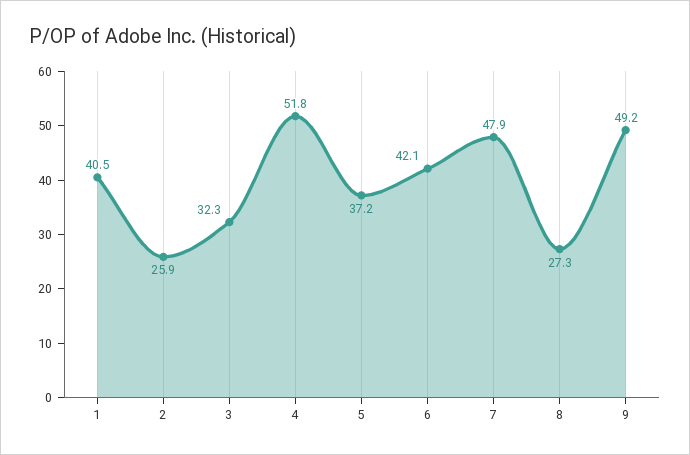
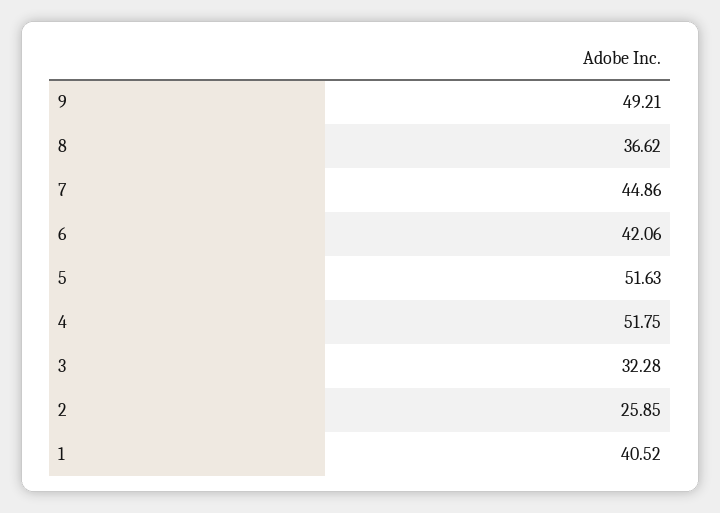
5: 37.2 -> 51.63
7: 47.9 -> 44.86
8: 27.3 -> 36.62

